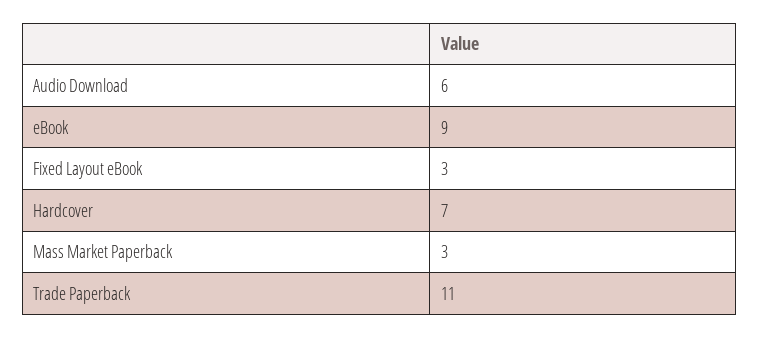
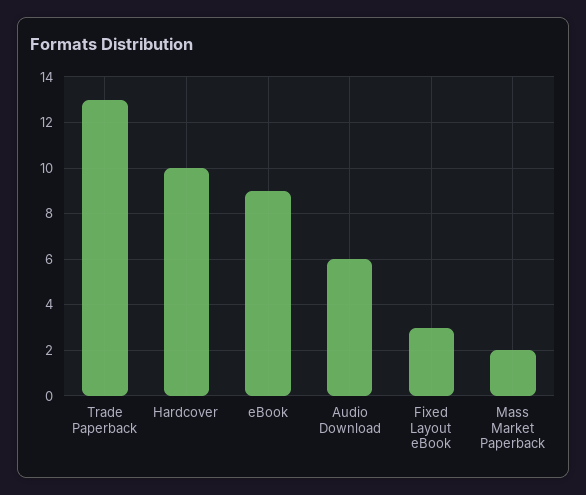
Hardcover: 7 -> 10
Mass Market Paperback: 3 -> 2
Trade Paperback: 11 -> 13

